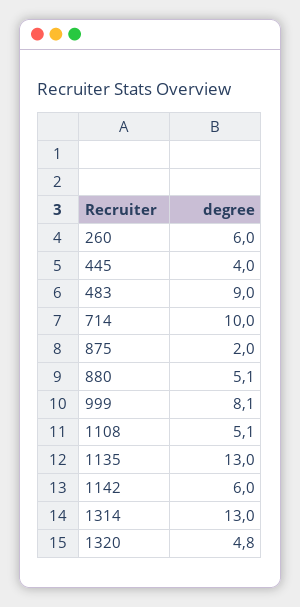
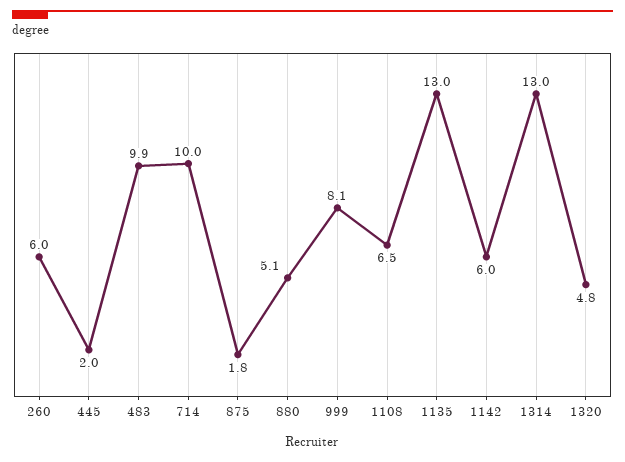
445: 4 -> 2
483: 9 -> 9.9
875: 2 -> 1.8
1108: 5.1 -> 6.5

